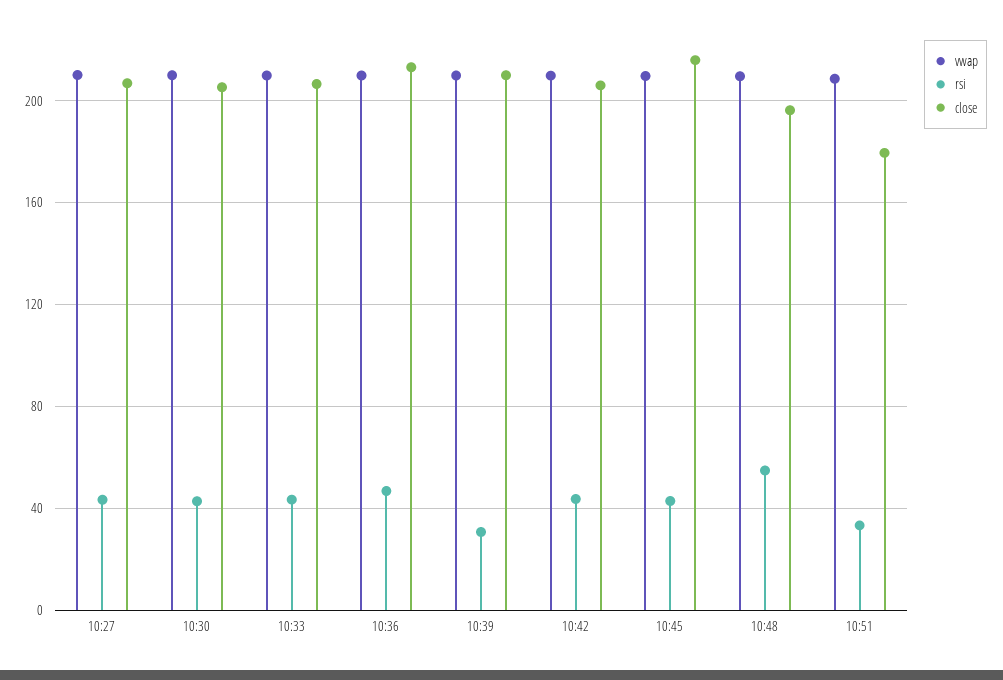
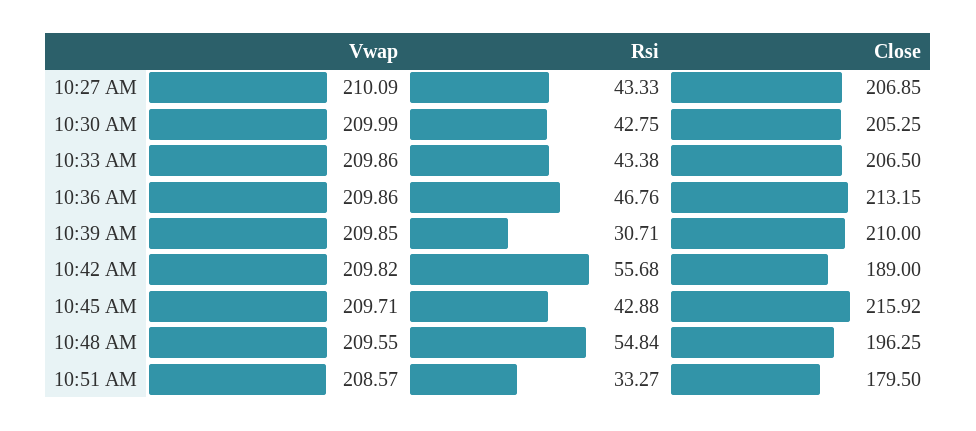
rsi, 10:42: 45 -> 55.68
close, 10:42: 205 -> 189

